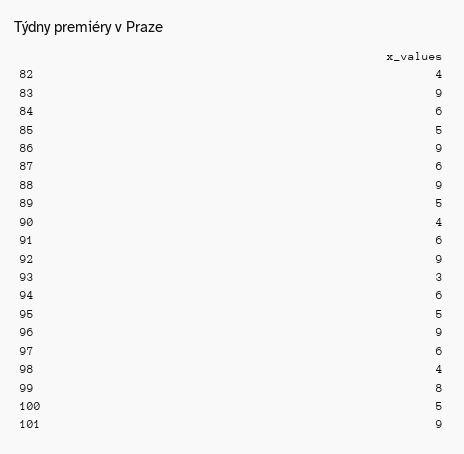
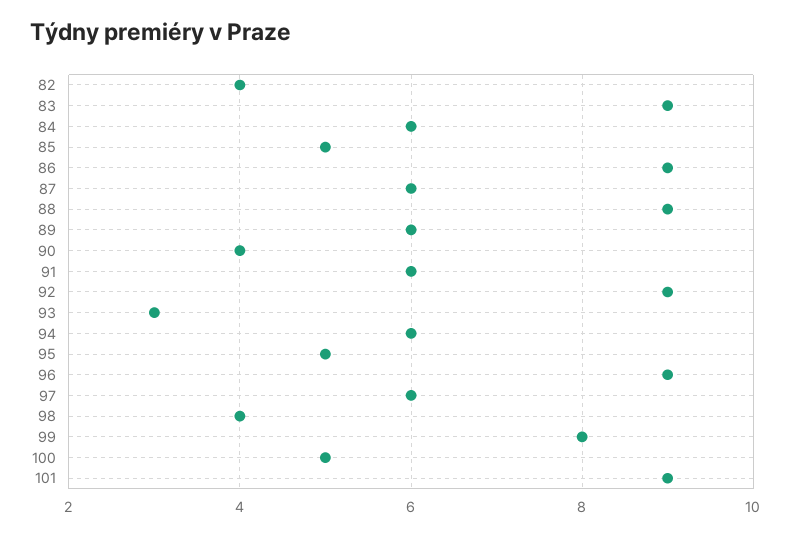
89: 5 -> 6

